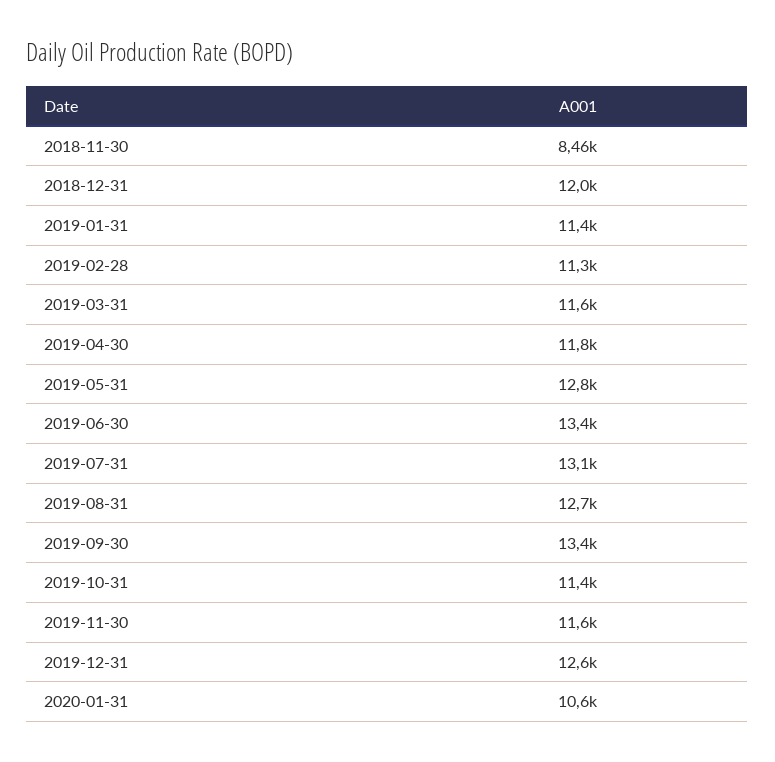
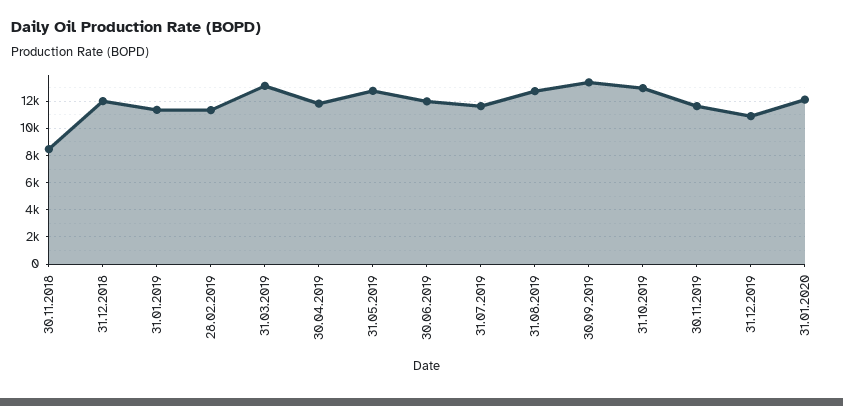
2019-03-31: 11600 -> 13000
2019-06-30: 13400 -> 12000
2019-07-31: 13100 -> 11500
2019-10-31: 11400 -> 13000
2019-12-31: 12600 -> 11000
2020-01-31: 10600 -> 12000

